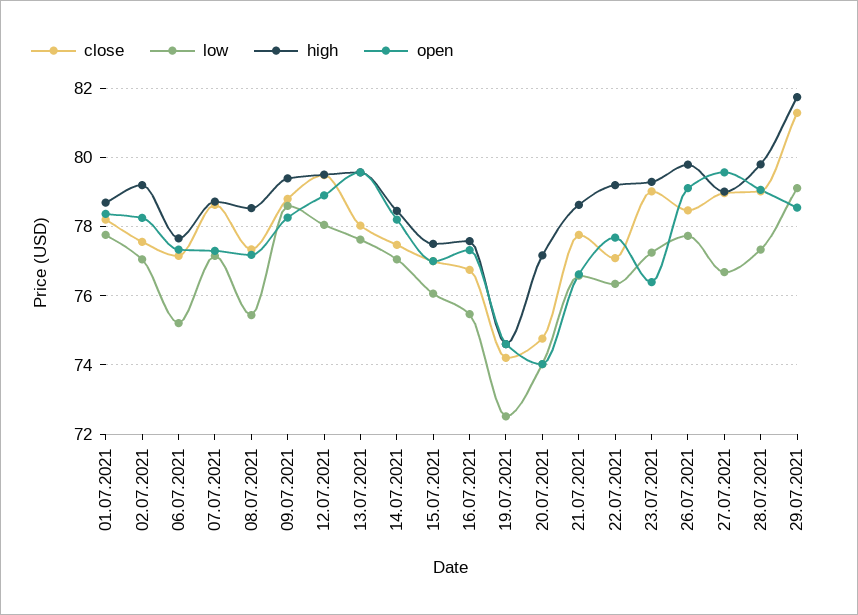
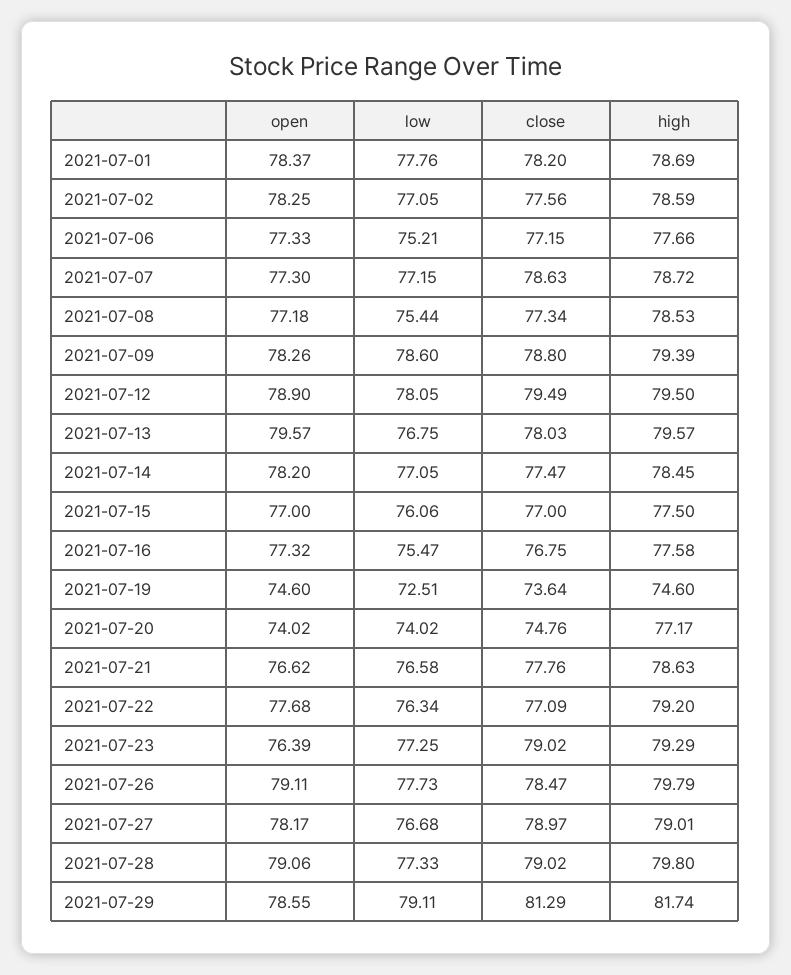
high, 02.07.2021: 79.2 -> 78.59
low, 13.07.2021: 77.6 -> 76.75
close, 19.07.2021: 74.2 -> 73.64
open, 27.07.2021: 79.6 -> 78.17

